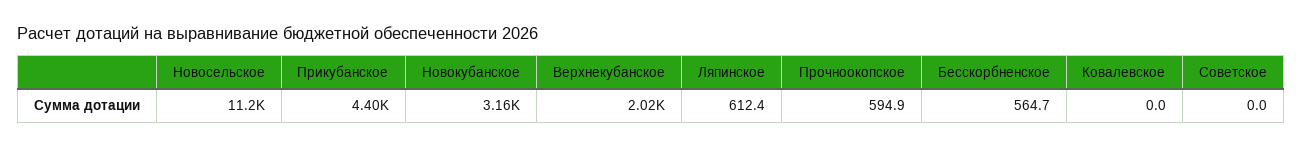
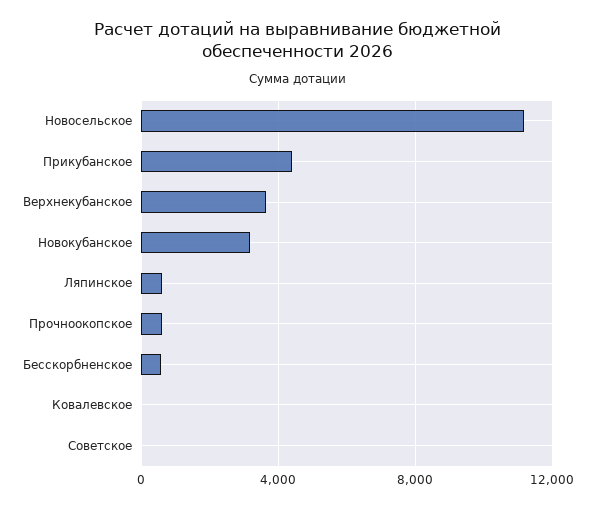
Верхнекубанское: 2020 -> 3500

